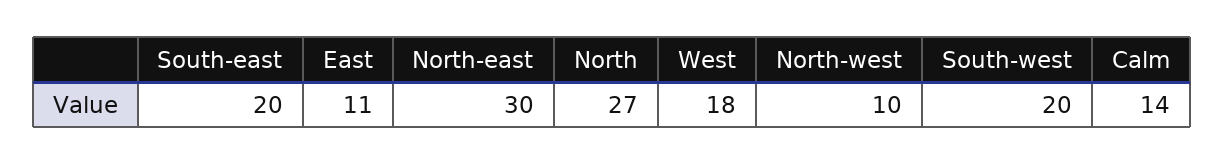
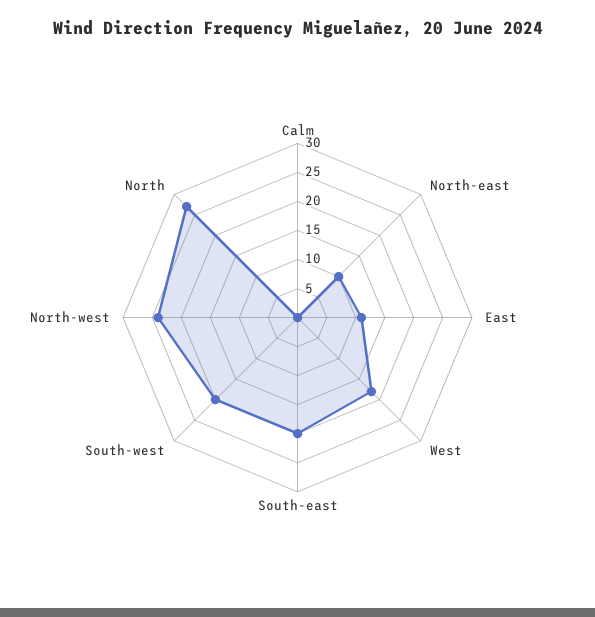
North-east: 30 -> 10
North-west: 10 -> 25
Calm: 14 -> 0

